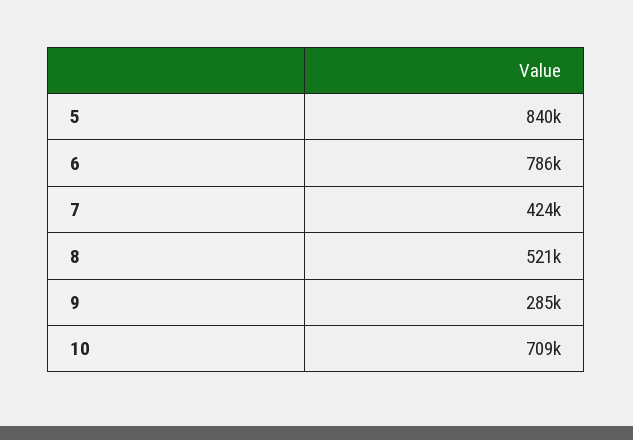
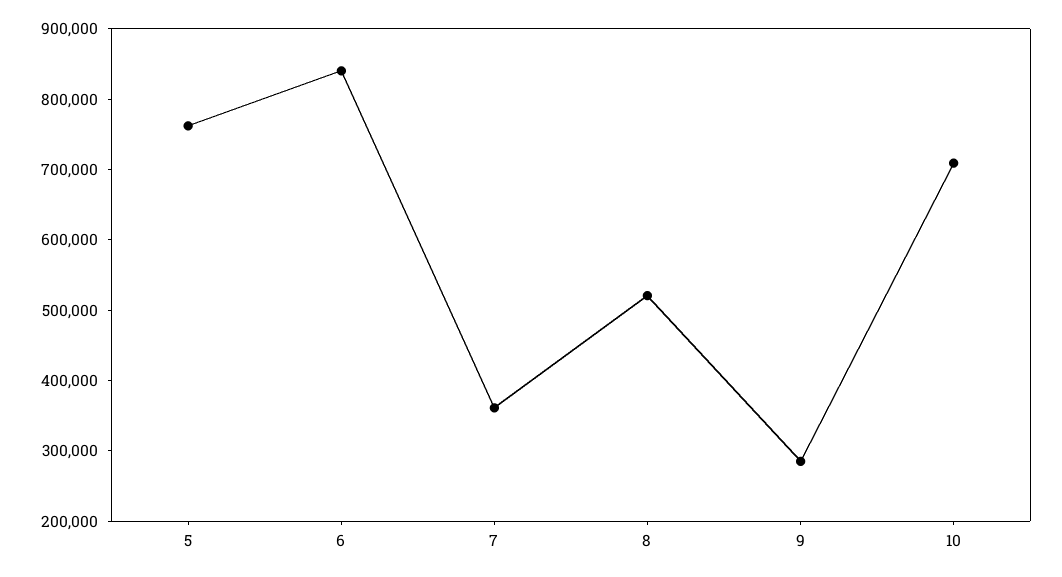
5: 840000 -> 760000
6: 786000 -> 840000
7: 424000 -> 360000

